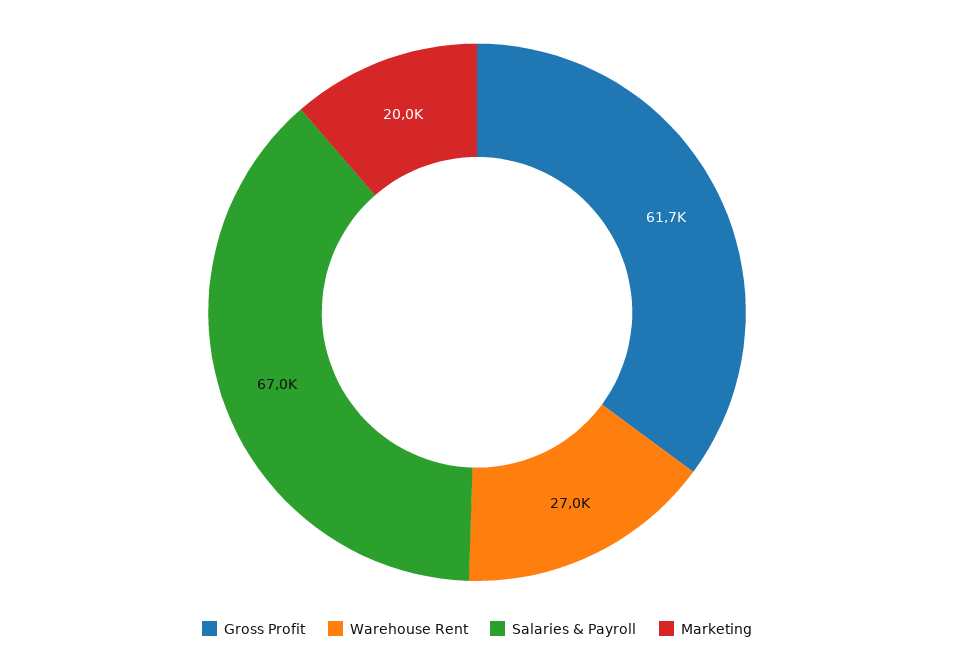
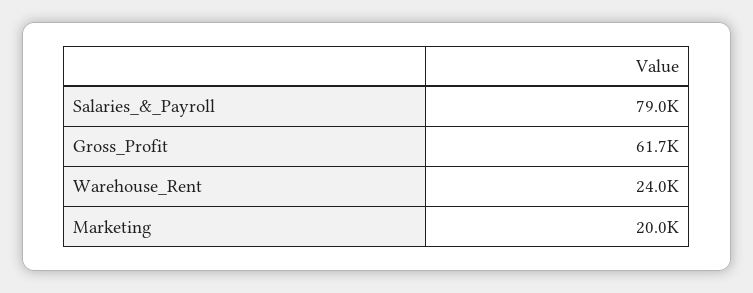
Warehouse Rent: 27000 -> 24000
Salaries & Payroll: 67000 -> 79000

